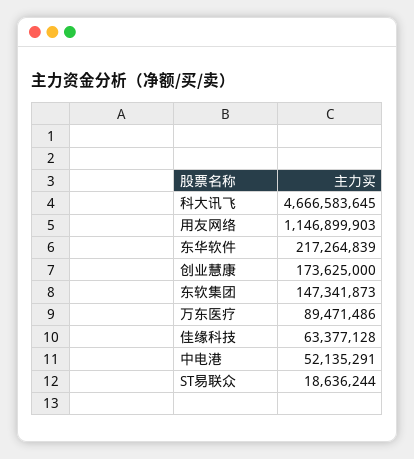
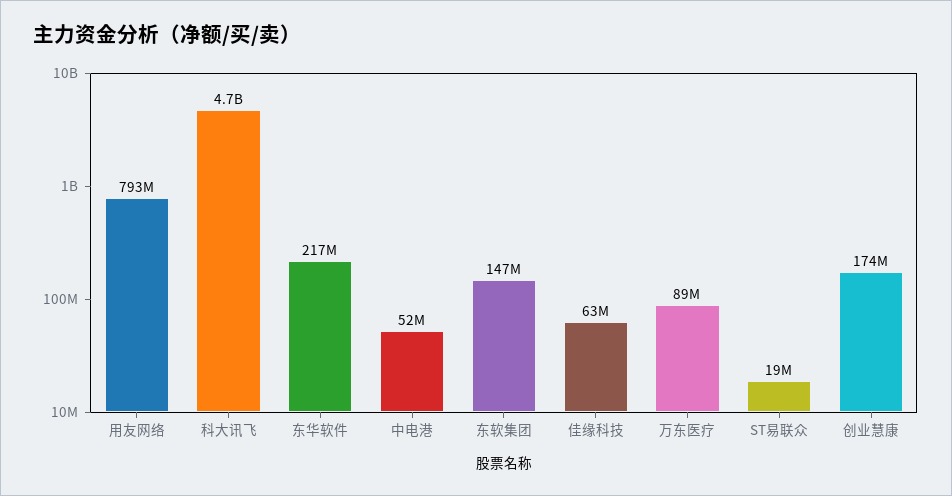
用友网络: 1146899903 -> 793000000

